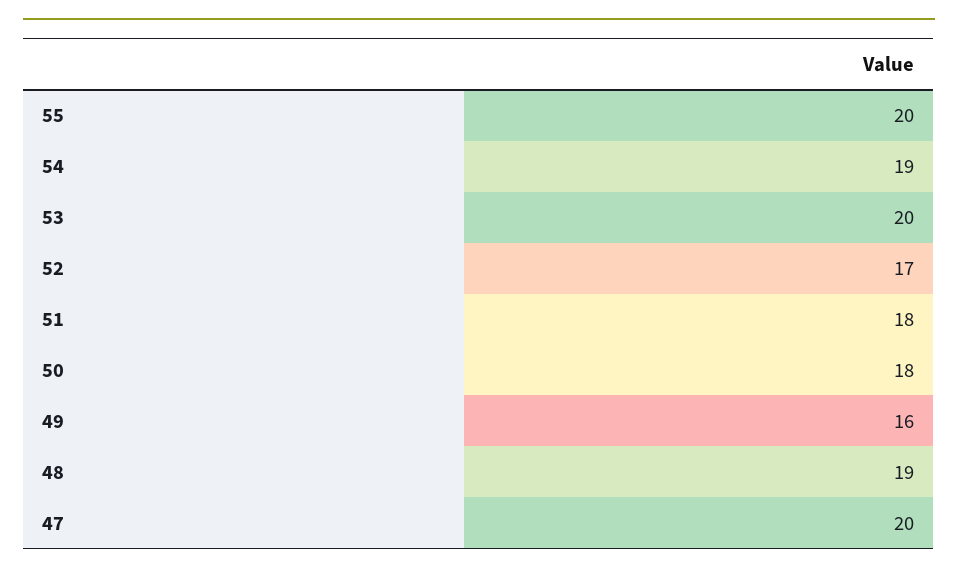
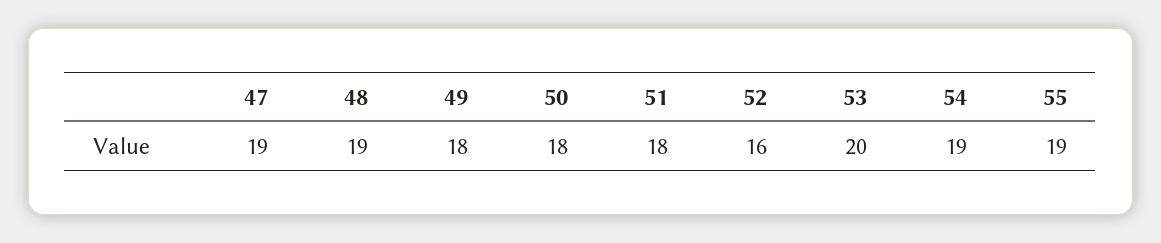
55: 20 -> 19
52: 17 -> 16
49: 16 -> 18
47: 20 -> 19

